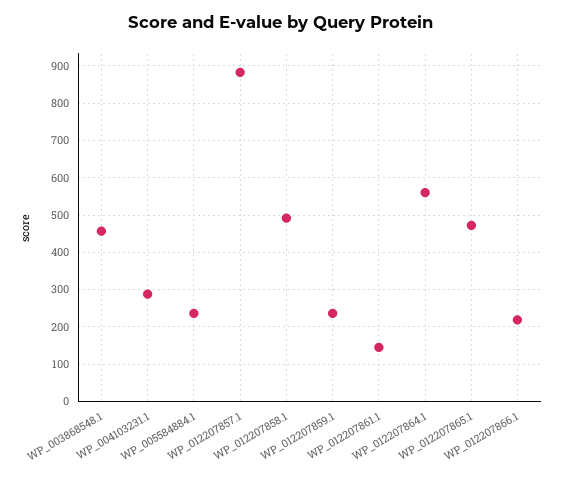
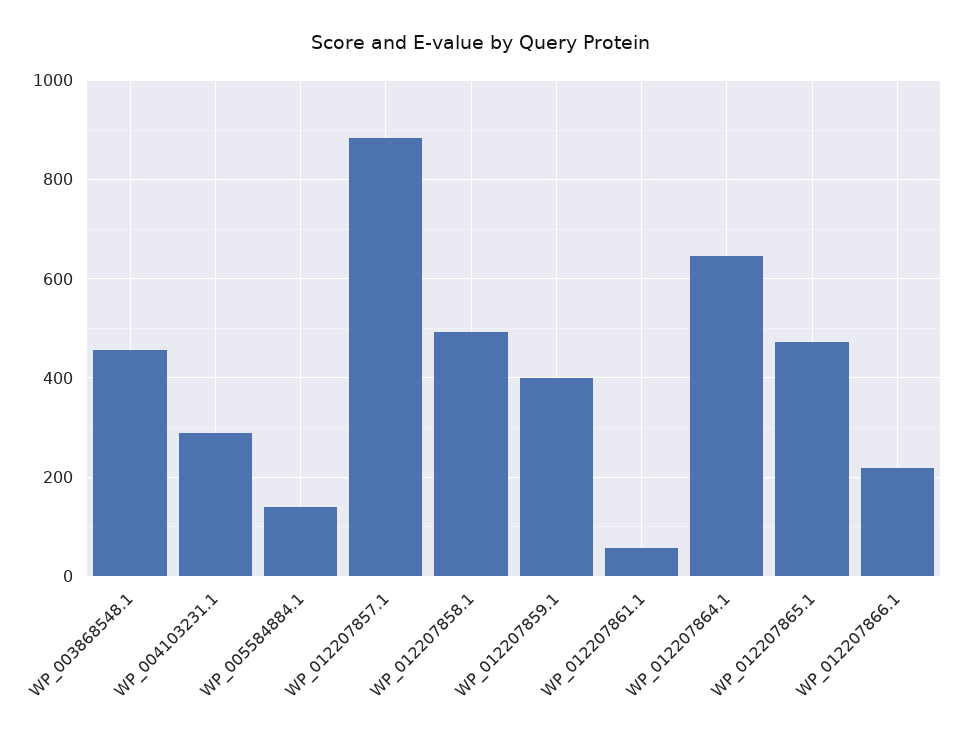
WP_005584884.1: 240 -> 140
WP_012207859.1: 240 -> 400
WP_012207861.1: 140 -> 60
WP_012207864.1: 560 -> 640

